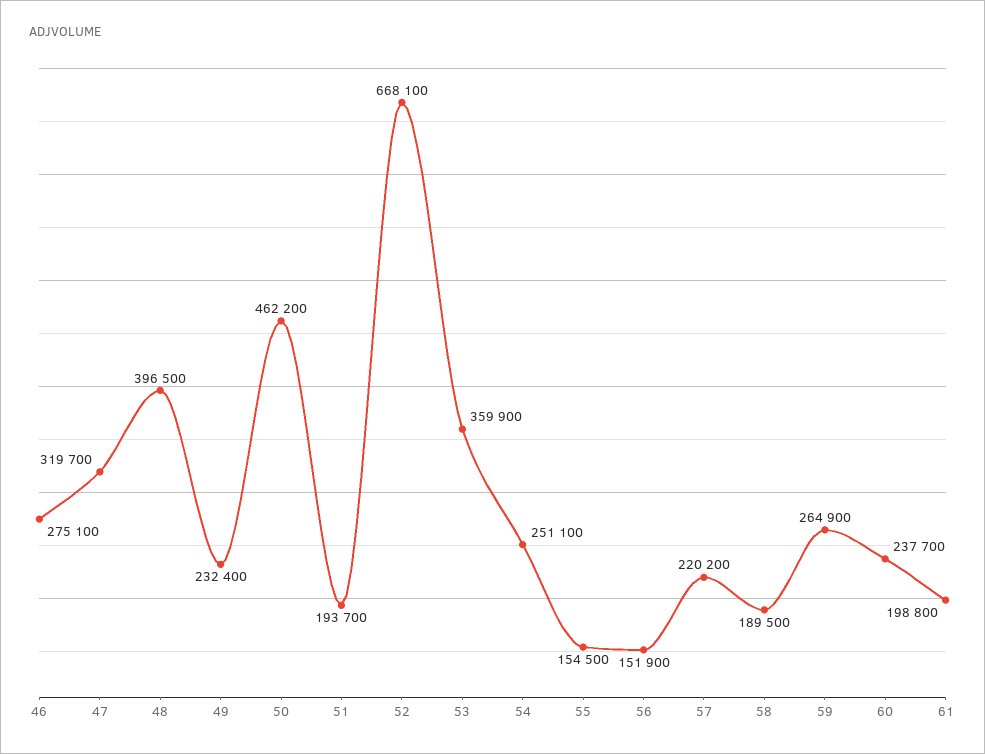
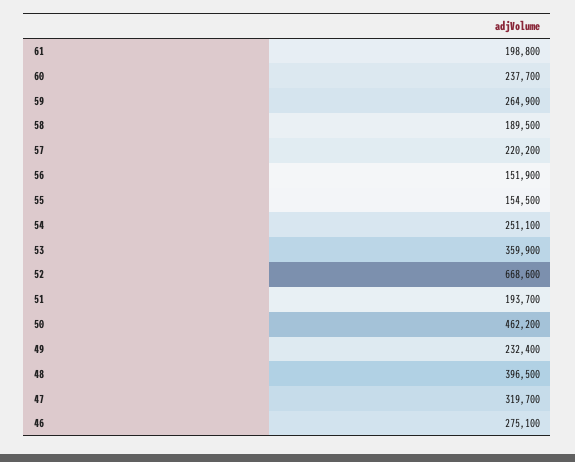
52: 668100 -> 668600

